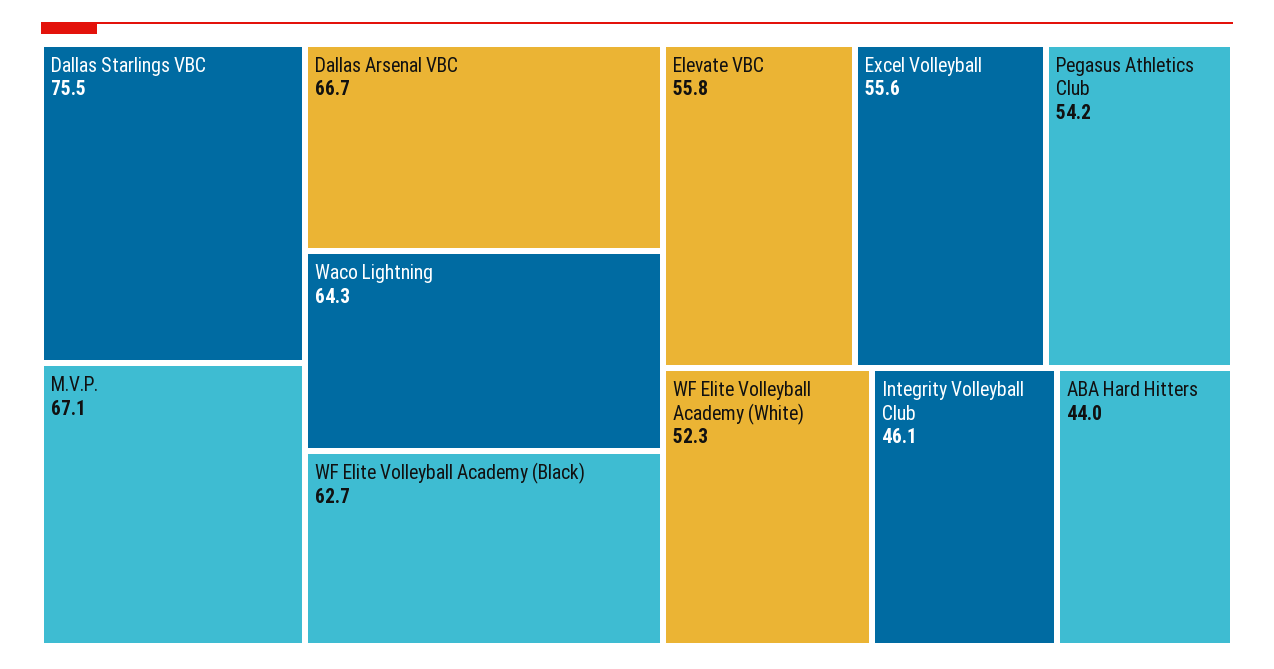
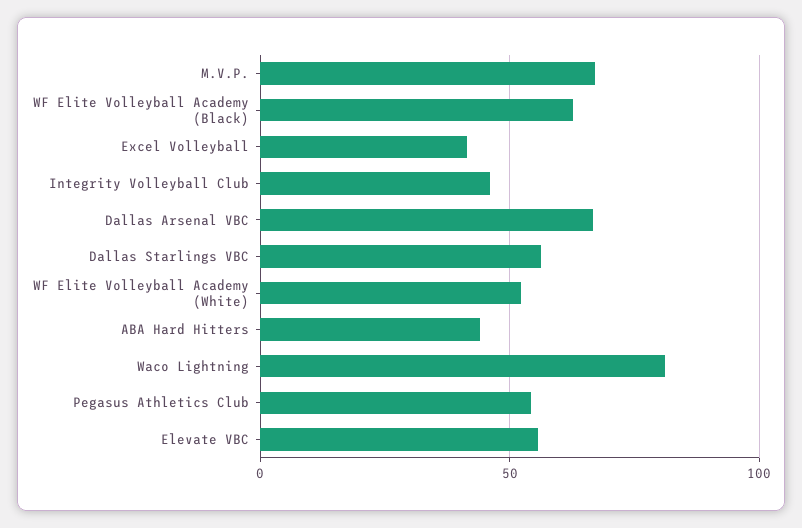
Dallas Starlings VBC: 75.5 -> 55
Waco Lightning: 64.3 -> 80
Excel Volleyball: 55.6 -> 40

